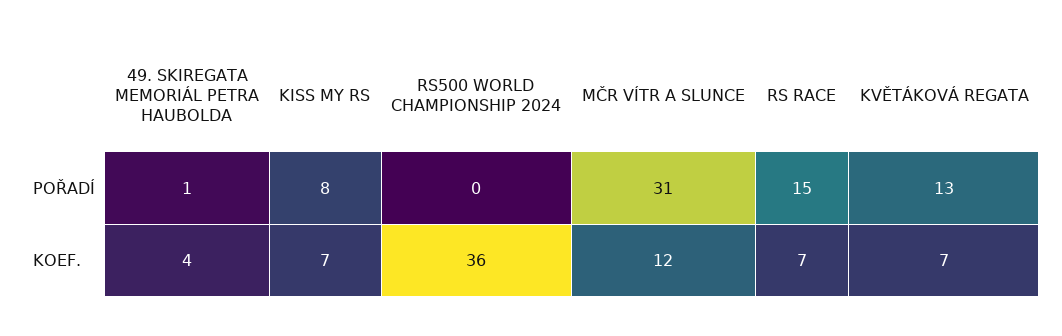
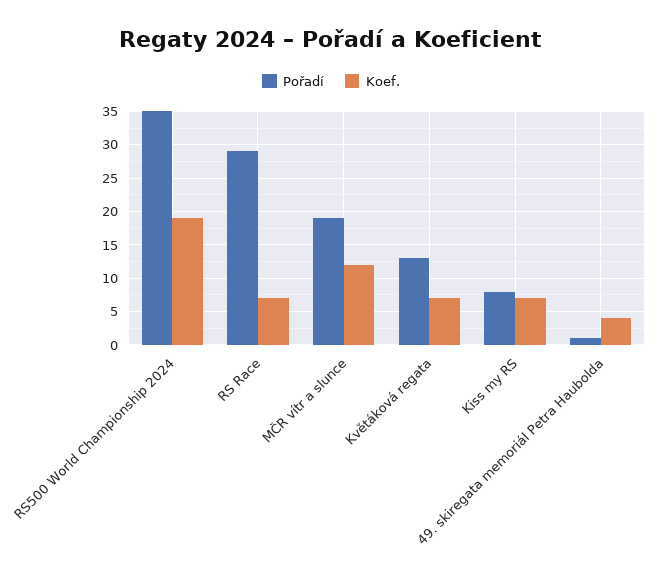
POŘADÍ, RS500 WORLD CHAMPIONSHIP 2024: 0 -> 35
POŘADÍ, MČR VÍTR A SLUNCE: 31 -> 19
POŘADÍ, RS RACE: 15 -> 29
KOEF., RS500 WORLD CHAMPIONSHIP 2024: 36 -> 19

